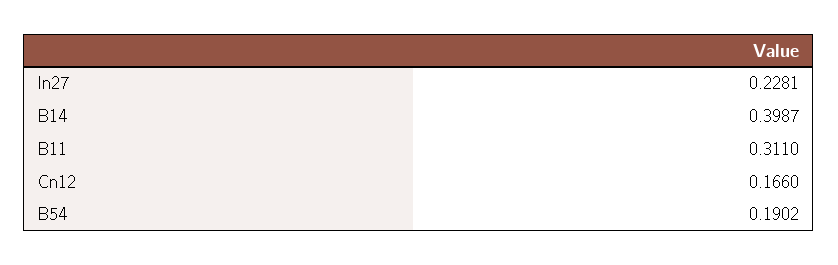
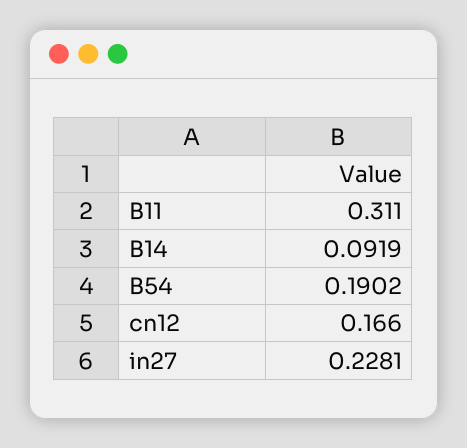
B14: 0.3987 -> 0.0919

